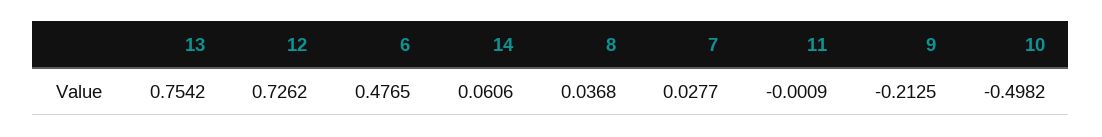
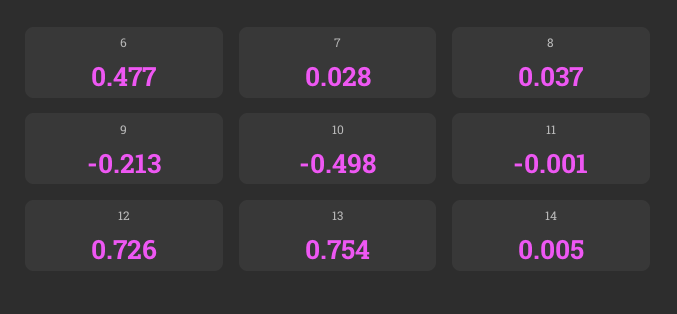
14: 0.0606 -> 0.005

